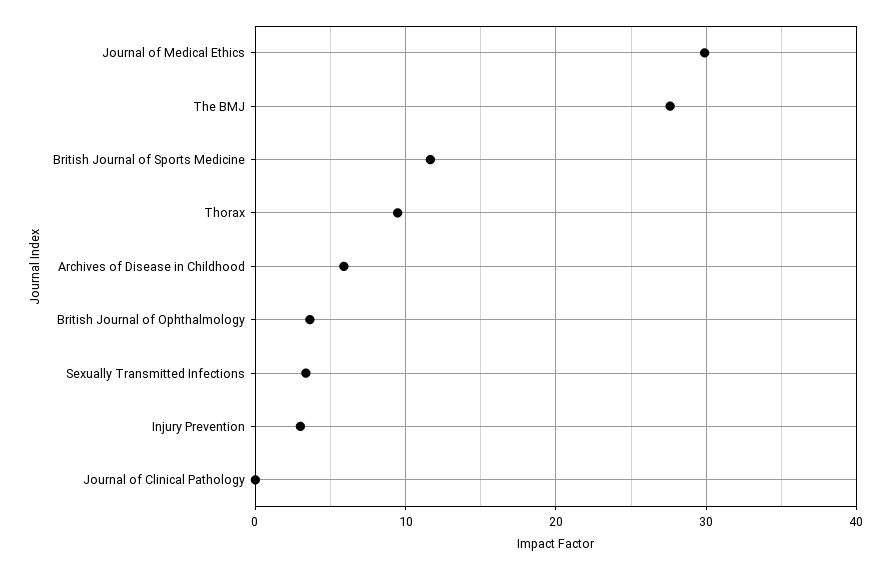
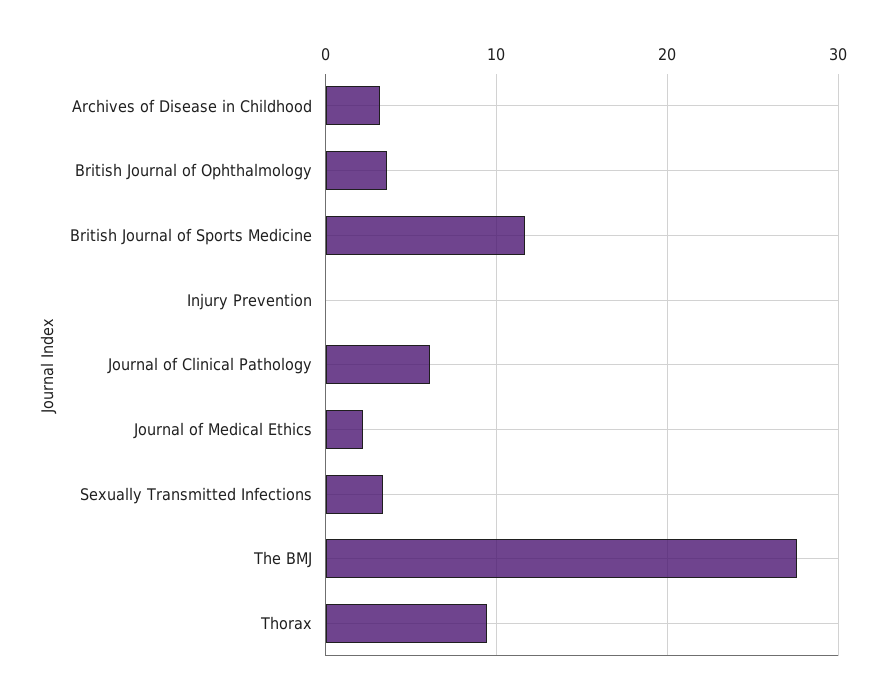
Journal of Medical Ethics: 30 -> 2
Archives of Disease in Childhood: 6 -> 3
Injury Prevention: 3 -> 0
Journal of Clinical Pathology: 0 -> 6

